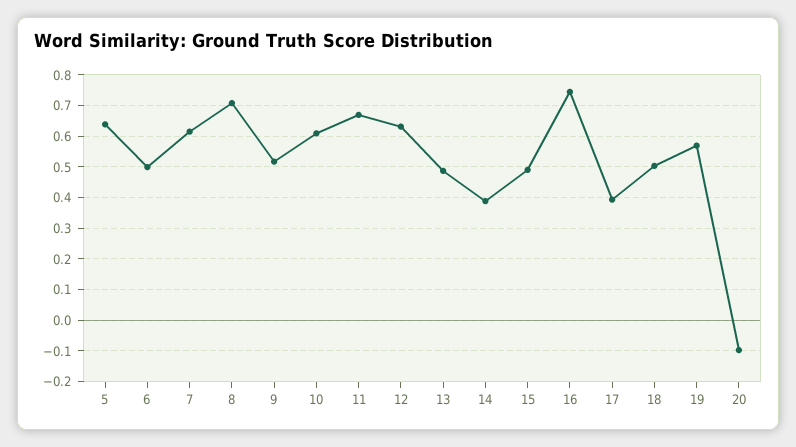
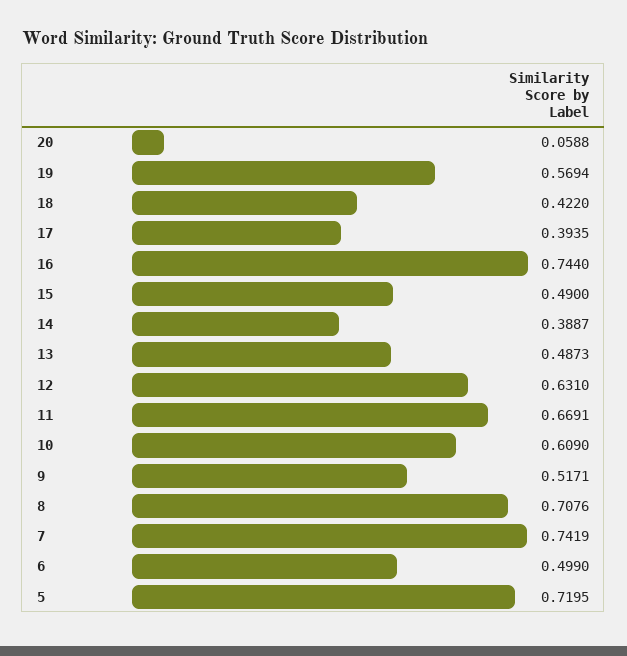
5: 0.64 -> 0.7195
7: 0.62 -> 0.7419
18: 0.5 -> 0.422
20: -0.1 -> 0.0588

